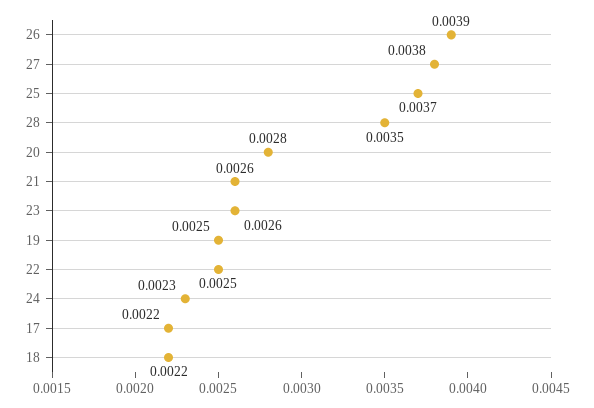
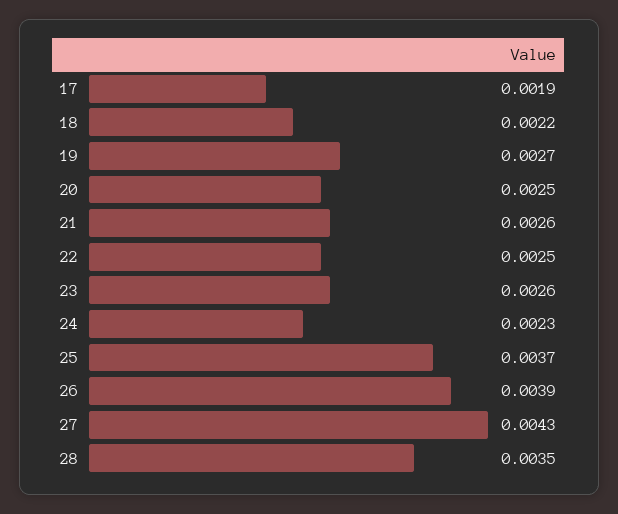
27: 0.0038 -> 0.0043
20: 0.0028 -> 0.0025
19: 0.0025 -> 0.0027
17: 0.0022 -> 0.0019

